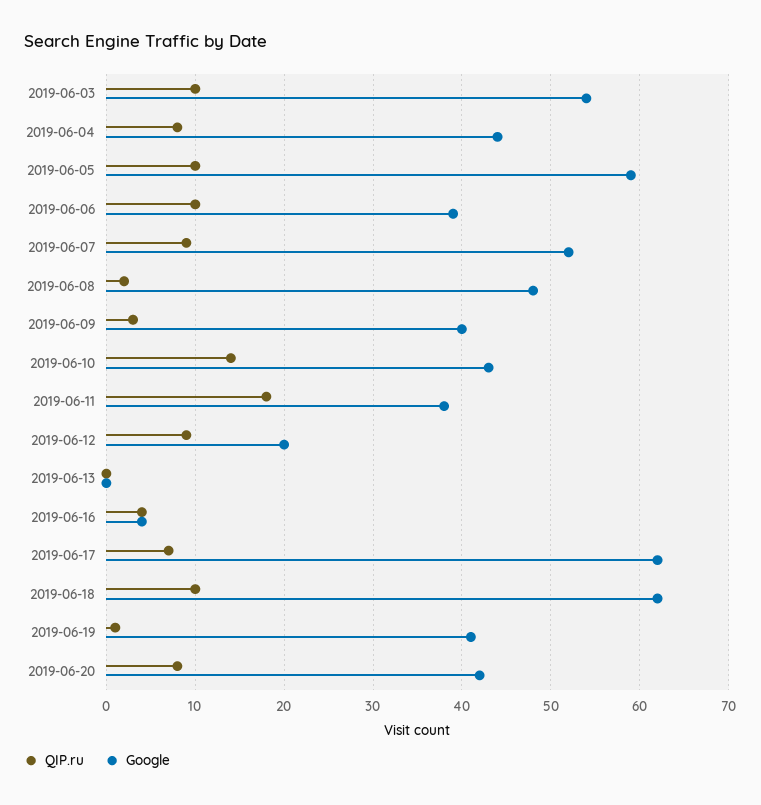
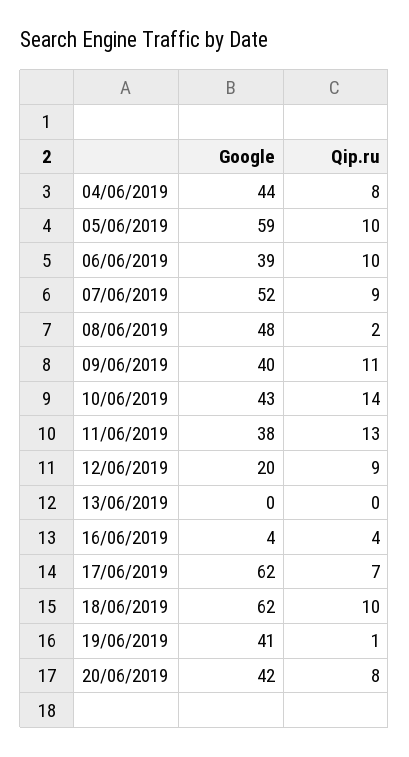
QIP.ru, 2019-06-03: 10 -> none
Google, 2019-06-03: 54 -> none
QIP.ru, 2019-06-09: 3 -> 11
QIP.ru, 2019-06-11: 18 -> 13

